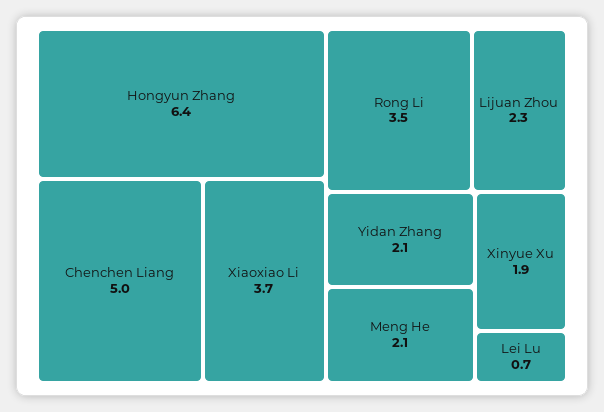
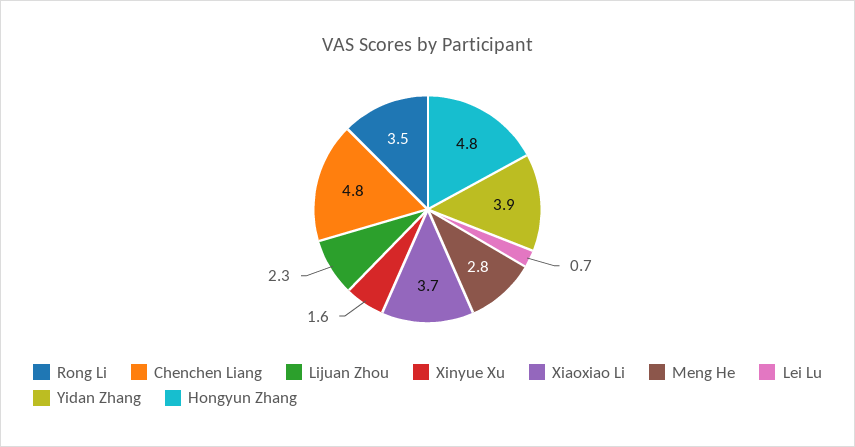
Hongyun Zhang: 6.4 -> 4.8
Chenchen Liang: 5 -> 4.8
Yidan Zhang: 2.1 -> 3.9
Meng He: 2.1 -> 2.8
Xinyue Xu: 1.9 -> 1.6

